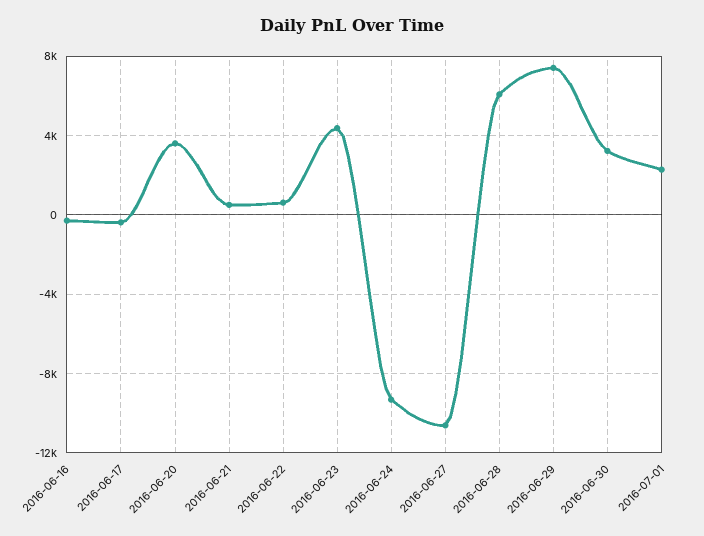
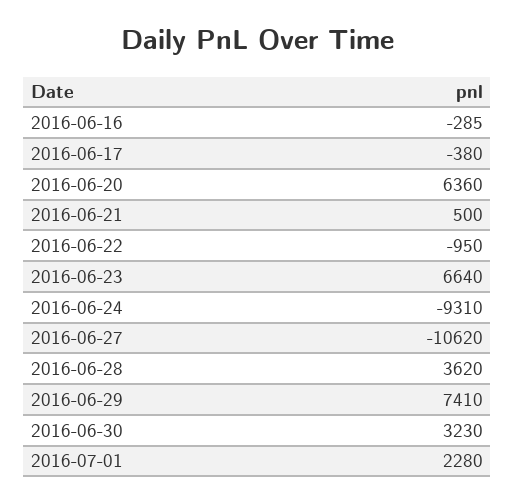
2016-06-20: 3500 -> 6360
2016-06-22: 500 -> -950
2016-06-23: 4500 -> 6640
2016-06-28: 6000 -> 3620

